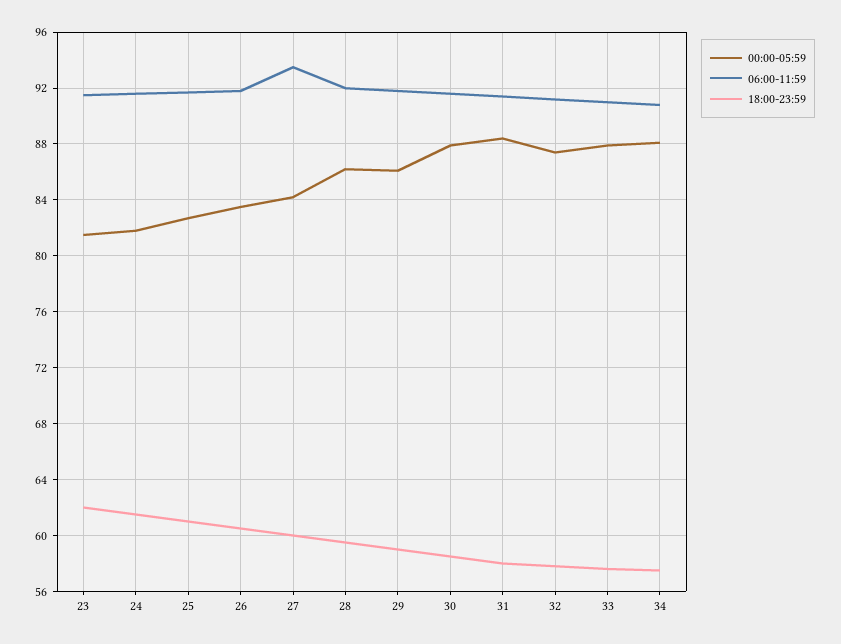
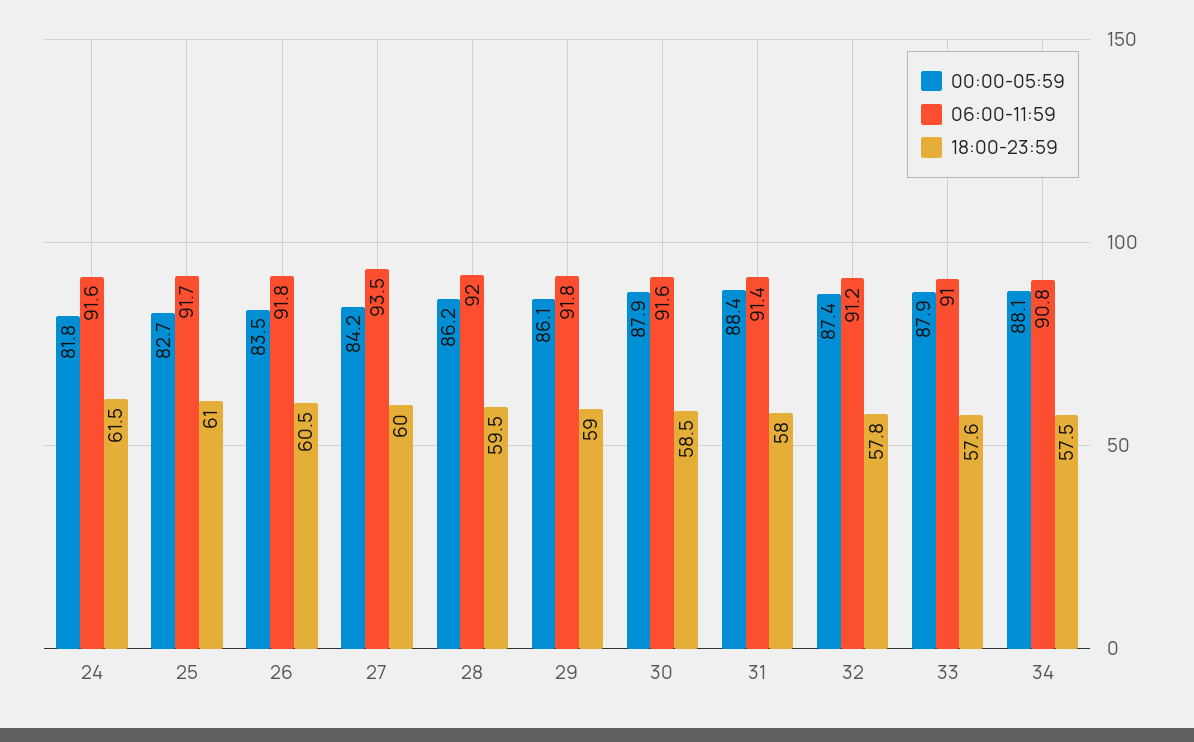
00:00-05:59, 23: 81.5 -> none
06:00-11:59, 23: 91.5 -> none
18:00-23:59, 23: 62 -> none

